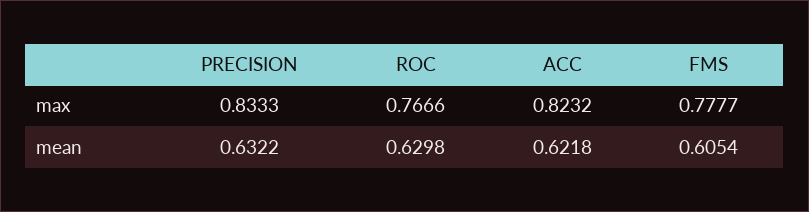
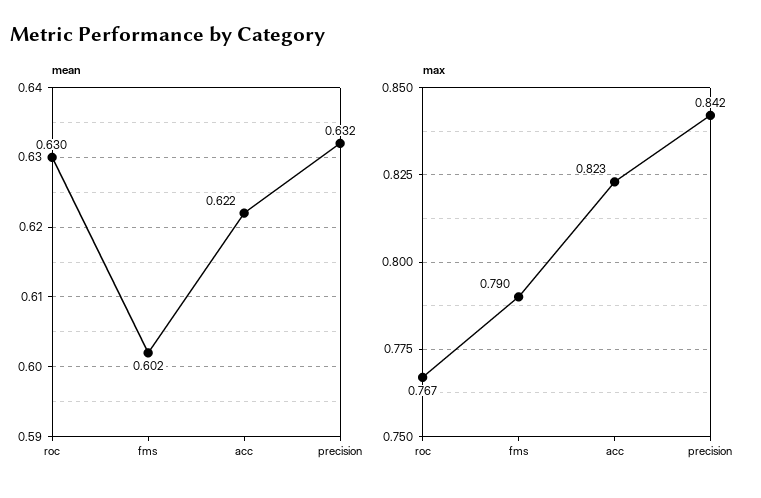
max, PRECISION: 0.8333 -> 0.842
max, FMS: 0.7777 -> 0.79
mean, FMS: 0.6054 -> 0.602

